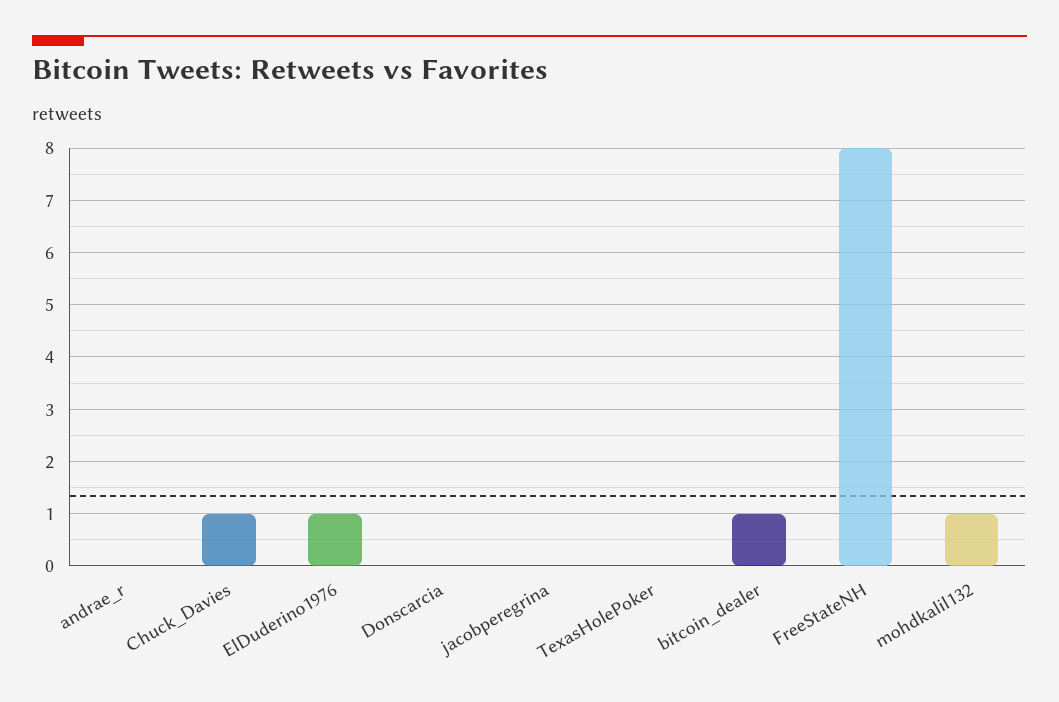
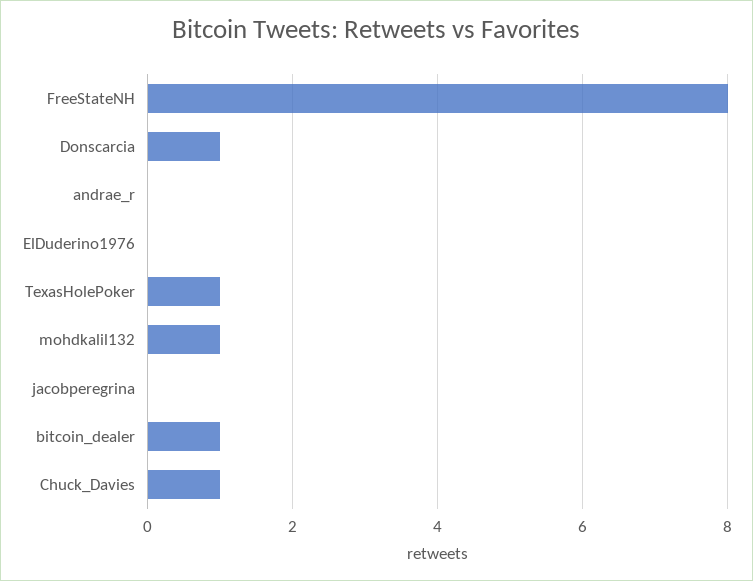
ElDuderino1976: 1 -> 0
Donscarcia: 0 -> 1
TexasHolePoker: 0 -> 1

